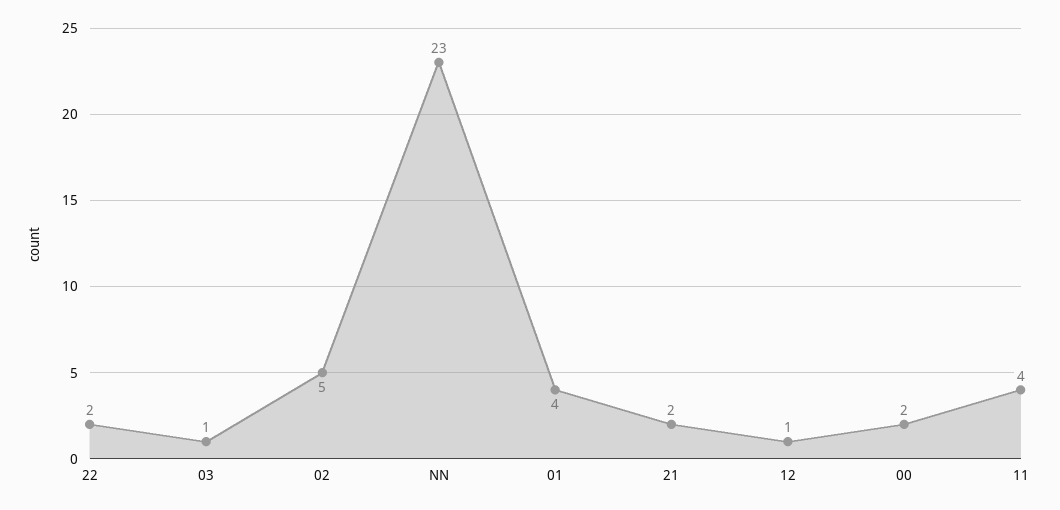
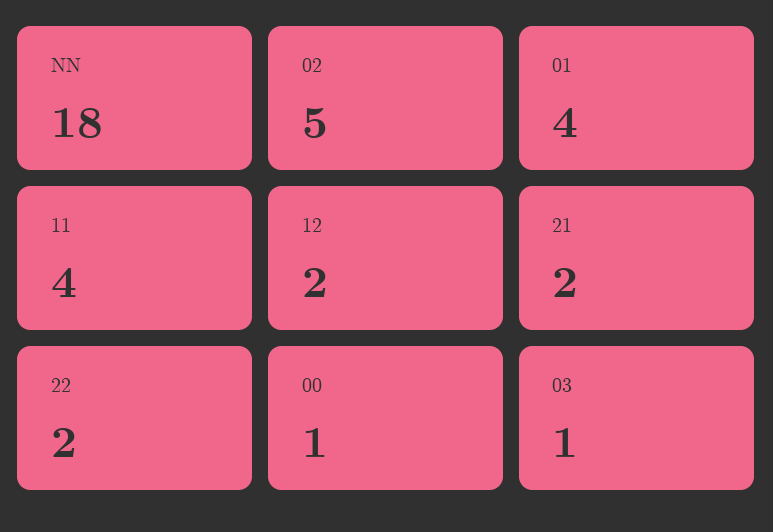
NN: 23 -> 18
12: 1 -> 2
00: 2 -> 1

